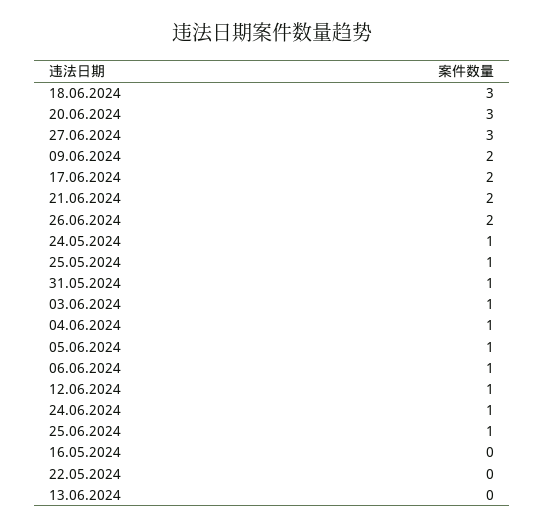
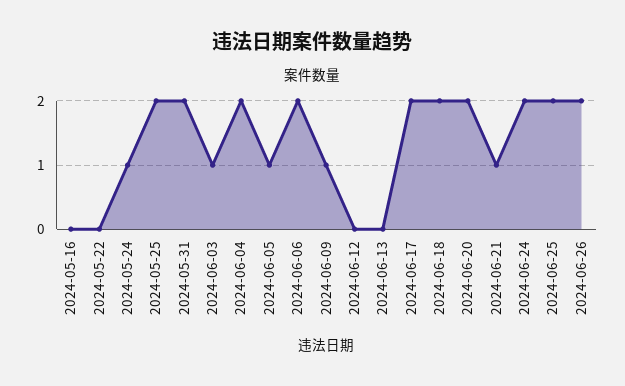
18.06.2024: 3 -> 2
20.06.2024: 3 -> 2
27.06.2024: 3 -> none
09.06.2024: 2 -> 1
21.06.2024: 2 -> 1
25.05.2024: 1 -> 2
31.05.2024: 1 -> 2
04.06.2024: 1 -> 2
06.06.2024: 1 -> 2
12.06.2024: 1 -> 0
24.06.2024: 1 -> 2
25.06.2024: 1 -> 2

